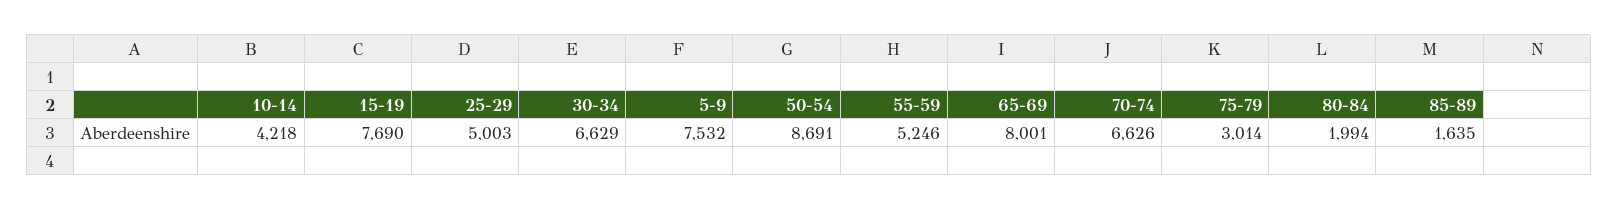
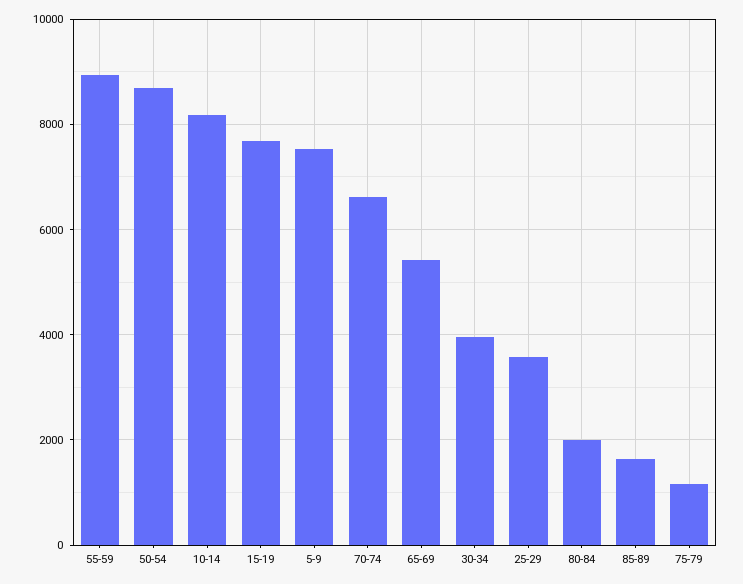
10-14: 4218 -> 8200
25-29: 5003 -> 3600
30-34: 6629 -> 4000
55-59: 5246 -> 9000
65-69: 8001 -> 5400
75-79: 3014 -> 1200

